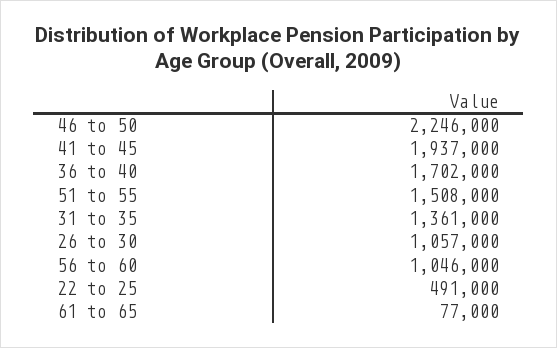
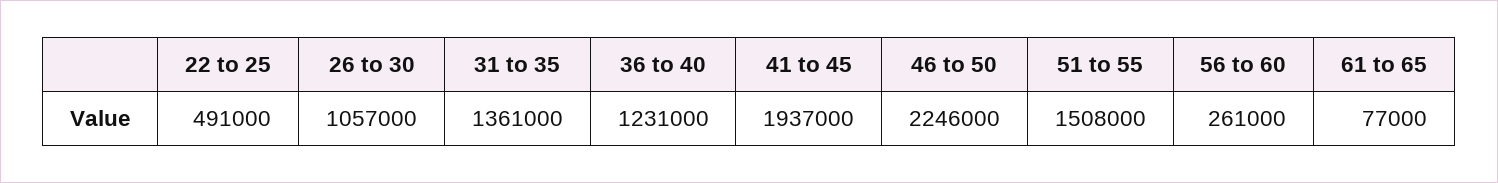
36 to 40: 1702000 -> 1231000
56 to 60: 1046000 -> 261000

